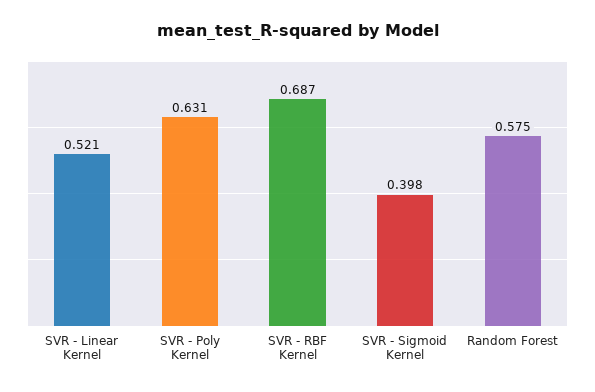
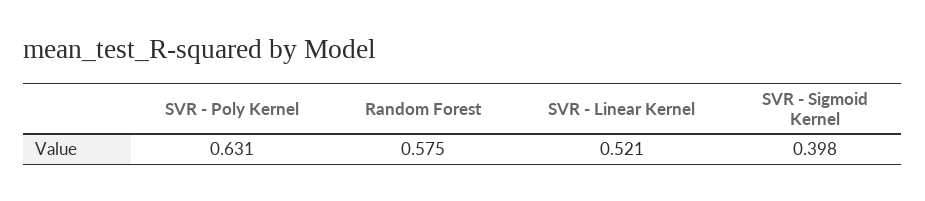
SVR - RBF Kernel: 0.687 -> none

